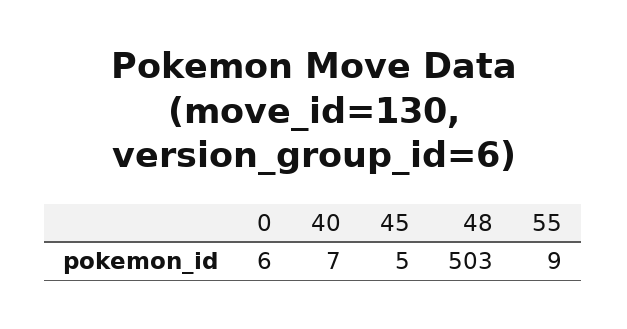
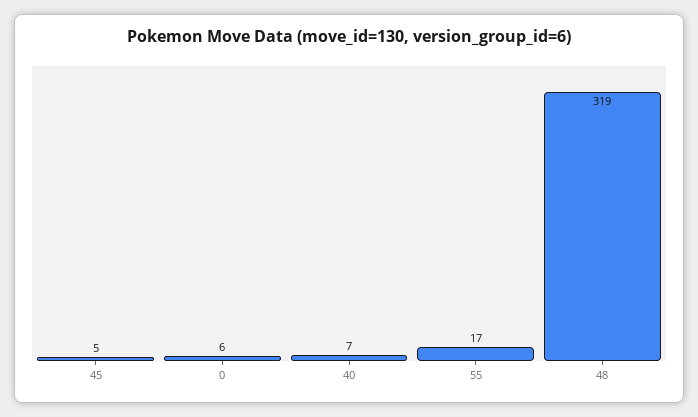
48: 503 -> 319
55: 9 -> 17

